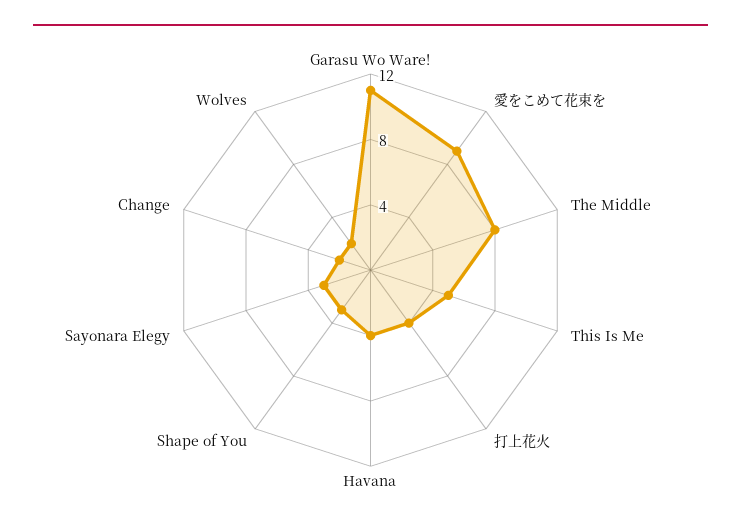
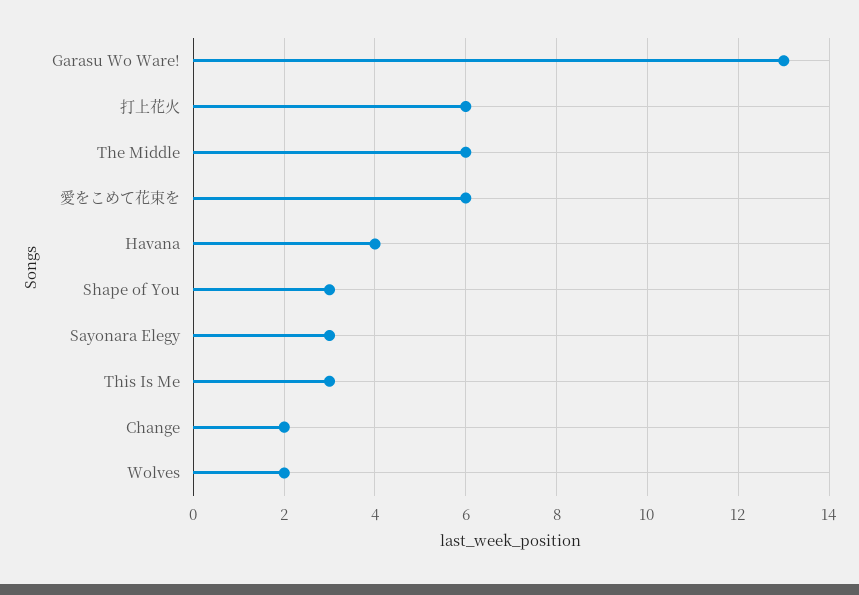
Garasu Wo Ware!: 11 -> 13
愛をこめて花束を: 9 -> 6
The Middle: 8 -> 6
This Is Me: 5 -> 3
打上花火: 4 -> 6

